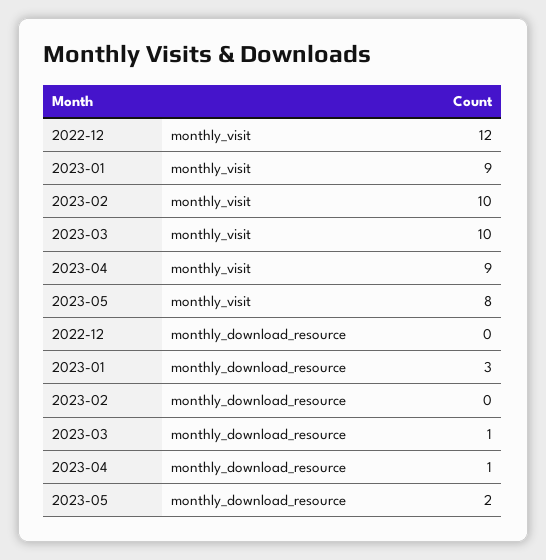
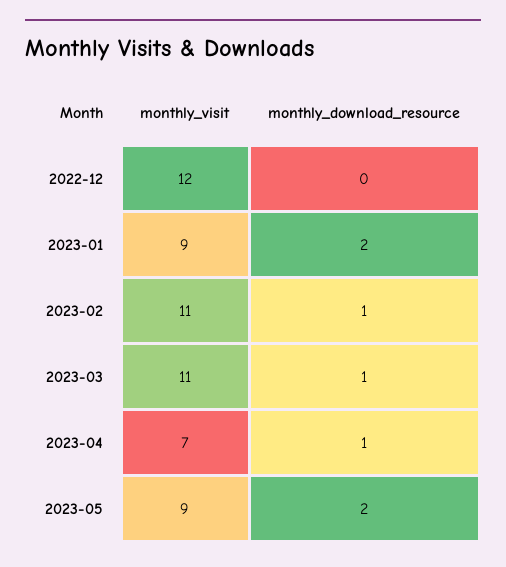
2023-02, monthly_visit: 10 -> 11
2023-03, monthly_visit: 10 -> 11
2023-04, monthly_visit: 9 -> 7
2023-05, monthly_visit: 8 -> 9
2023-01, monthly_download_resource: 3 -> 2
2023-02, monthly_download_resource: 0 -> 1

